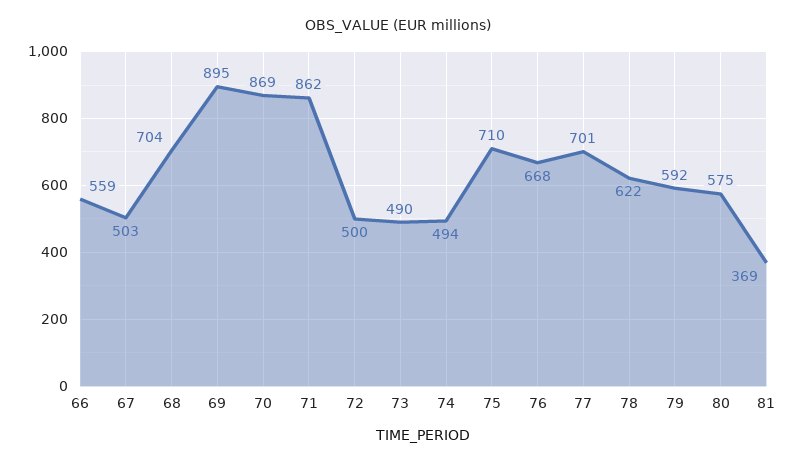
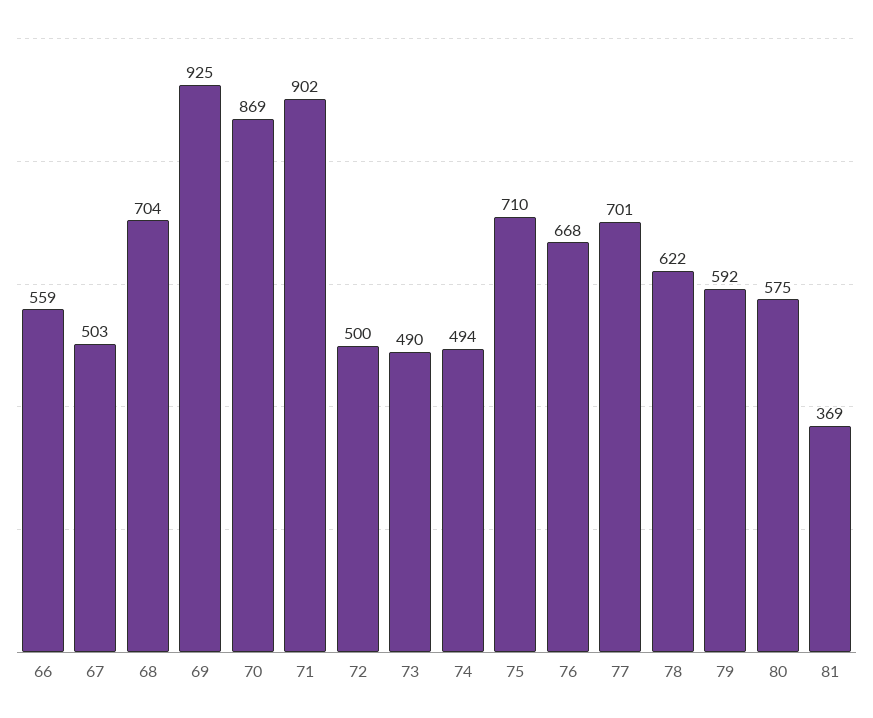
69: 895 -> 925
71: 862 -> 902

